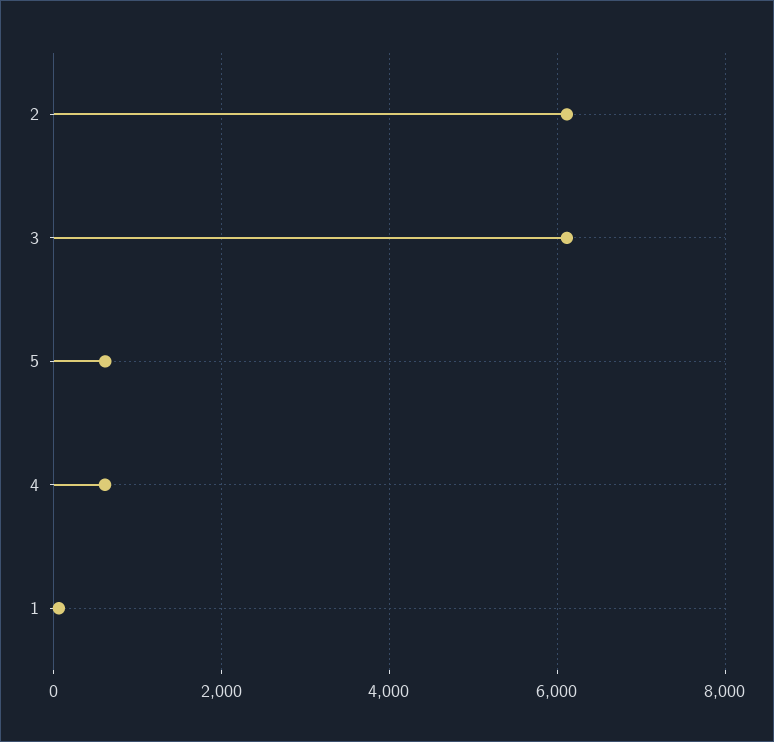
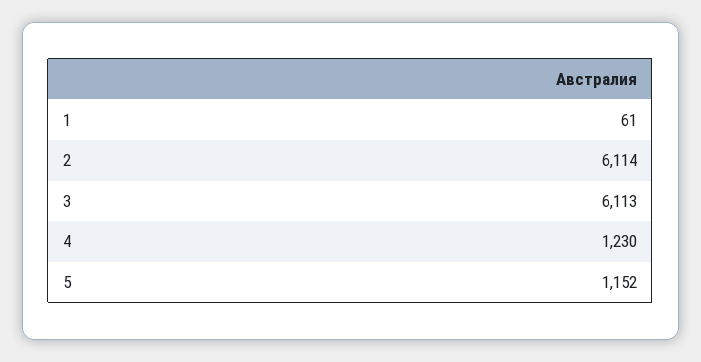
5: 600 -> 1152
4: 600 -> 1230

